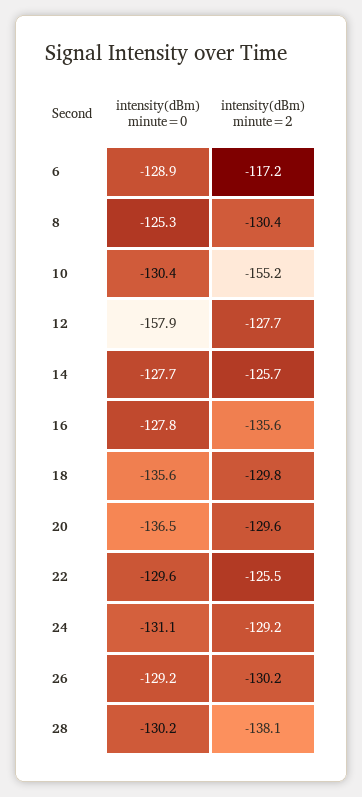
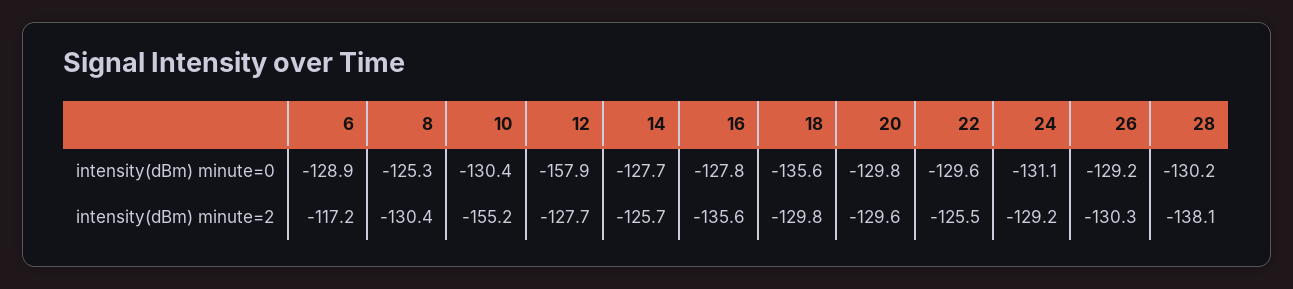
intensity(dBm) minute=0, 20: -136.5 -> -129.8
intensity(dBm) minute=2, 26: -130.2 -> -130.3

